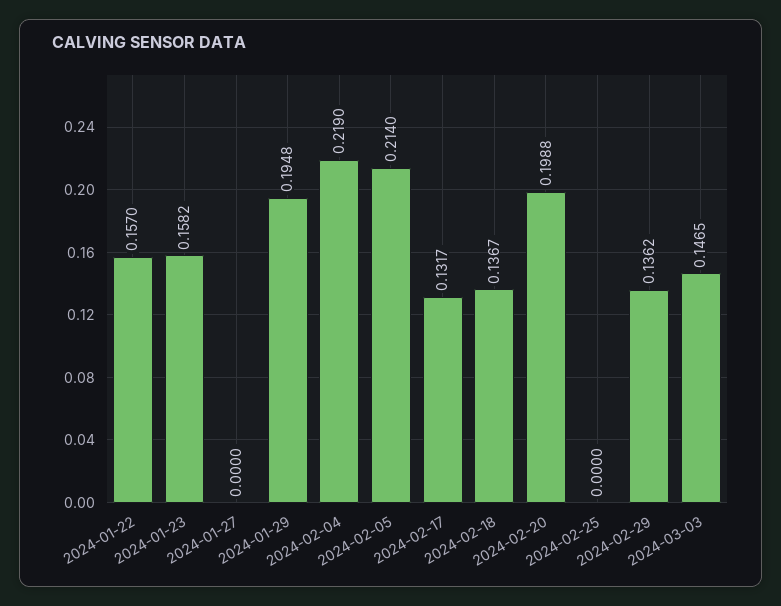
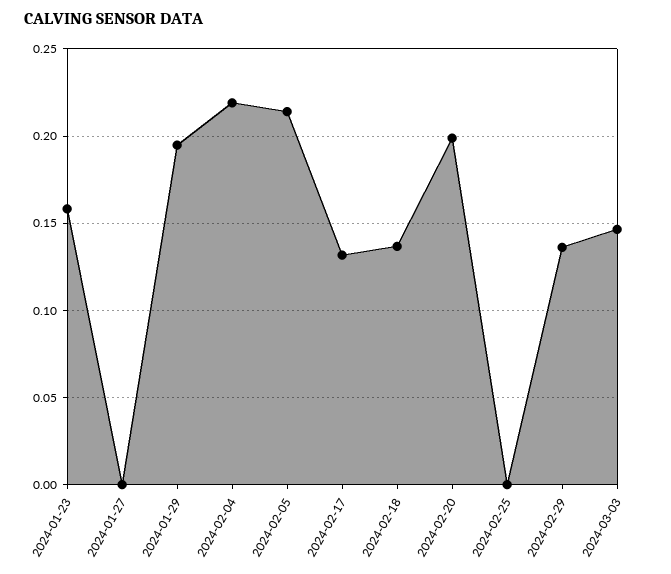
2024-01-22: 0.157 -> none

